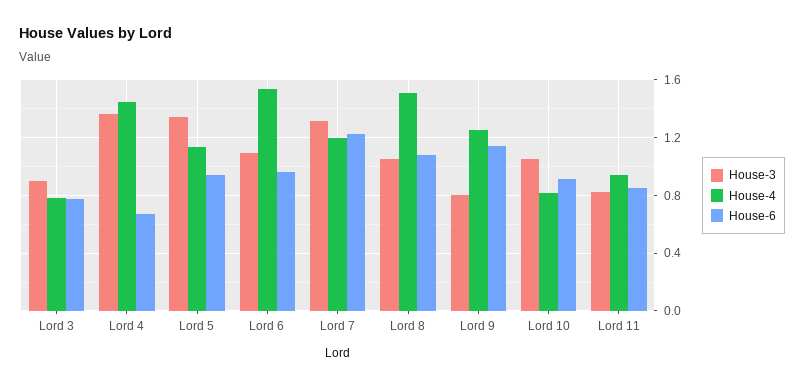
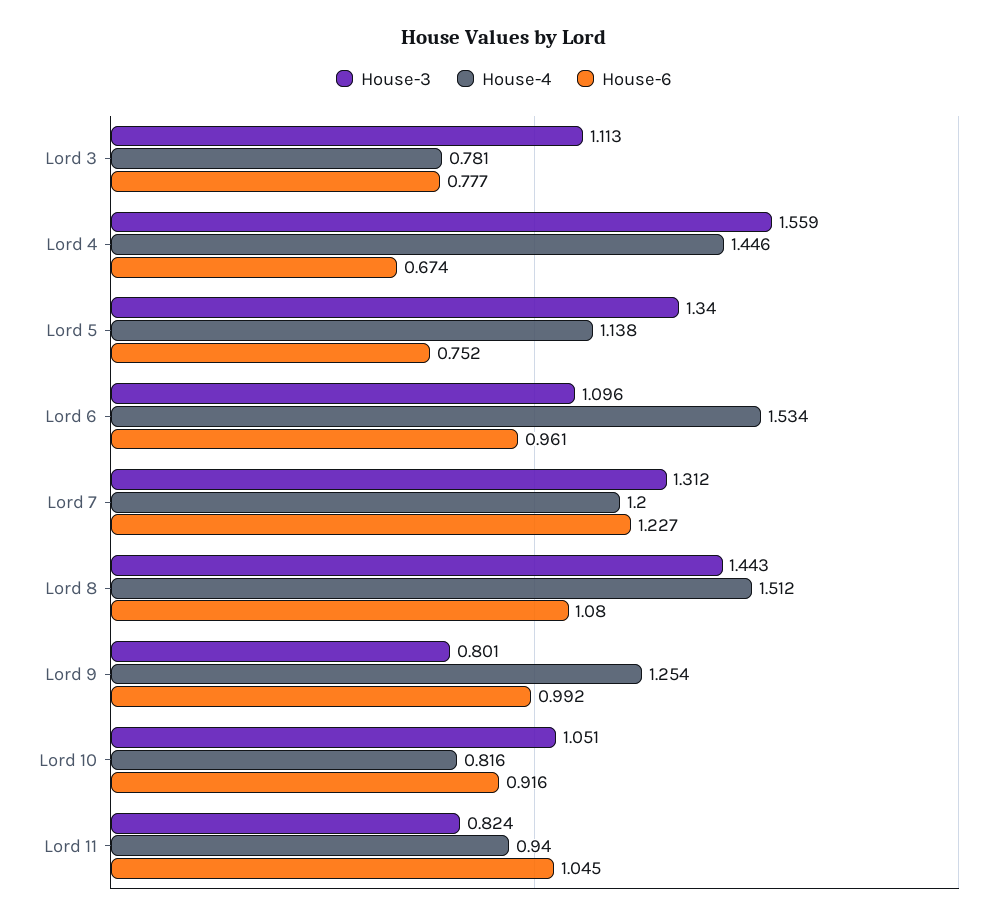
House-3, Lord 3: 0.9 -> 1.113
House-3, Lord 4: 1.35 -> 1.559
House-6, Lord 5: 0.95 -> 0.752
House-3, Lord 8: 1.05 -> 1.443
House-6, Lord 9: 1.15 -> 0.992
House-6, Lord 11: 0.85 -> 1.045

